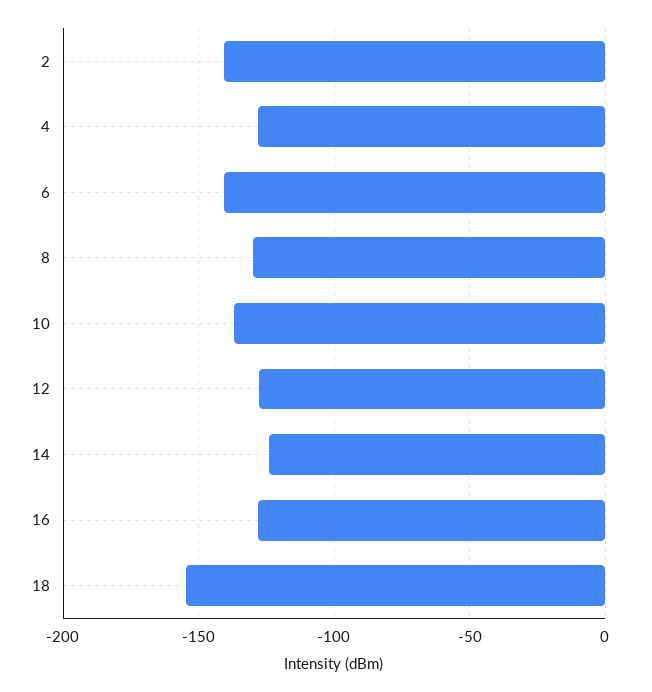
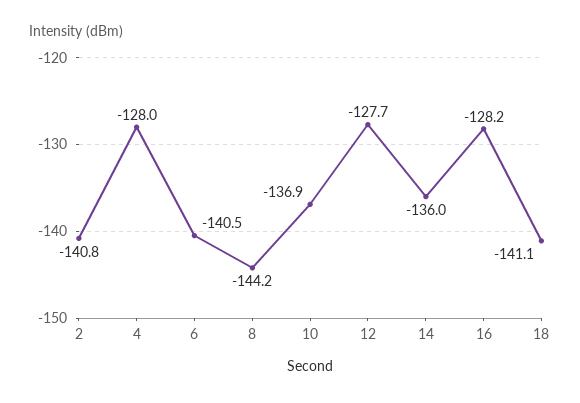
8: -130 -> -144.2
14: -125 -> -136
18: -155 -> -141.1

